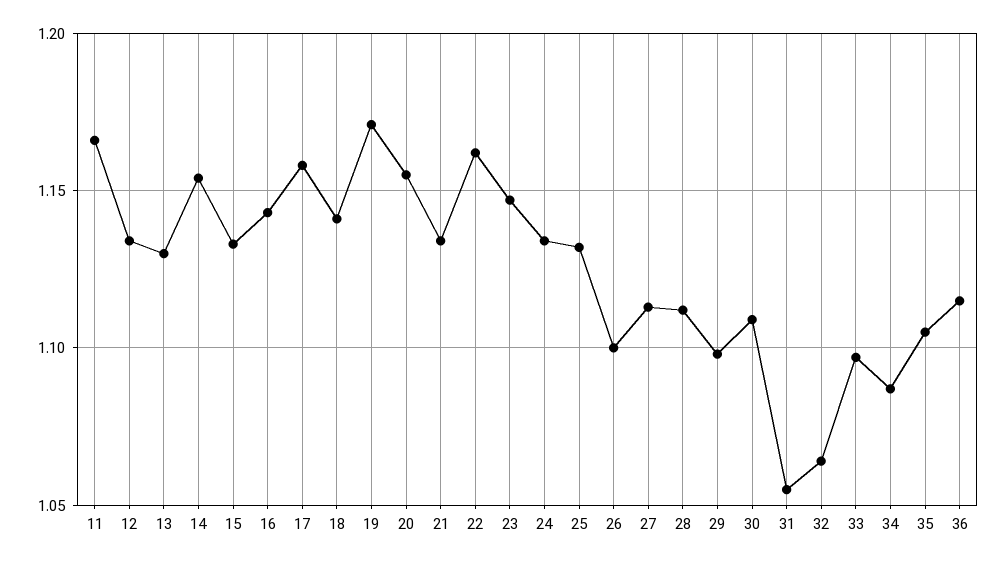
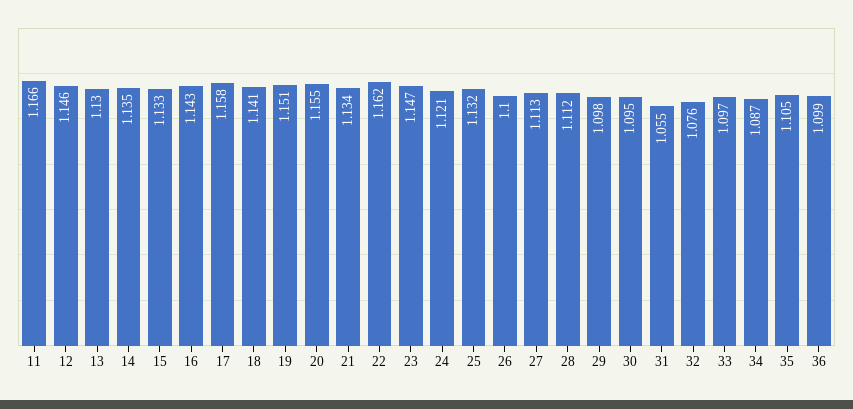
12: 1.135 -> 1.146
14: 1.155 -> 1.135
19: 1.17 -> 1.151
24: 1.135 -> 1.121
30: 1.11 -> 1.095
32: 1.065 -> 1.076
36: 1.115 -> 1.099

